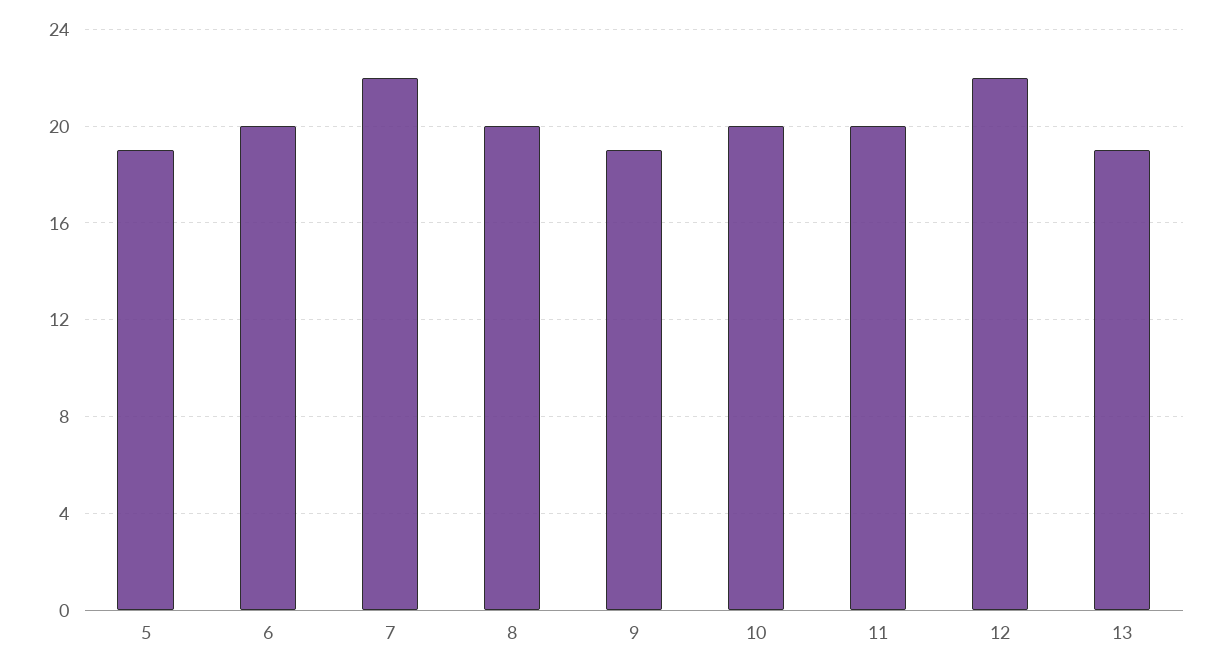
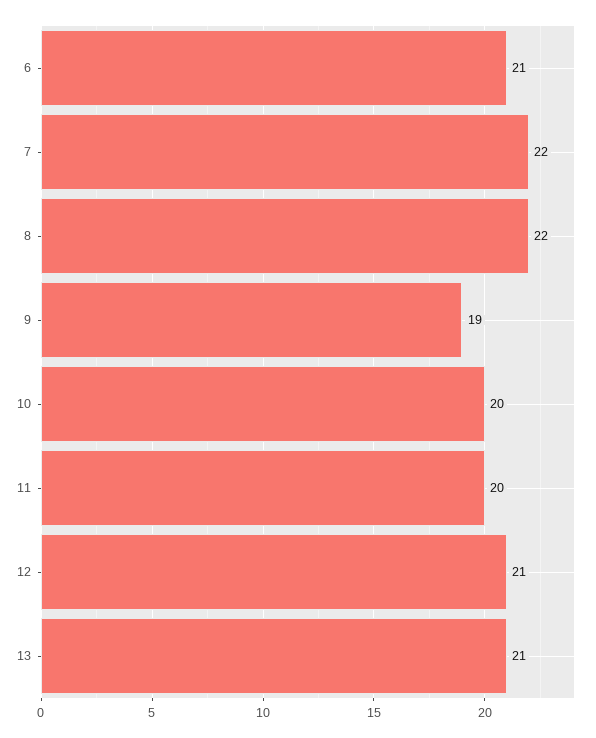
5: 19 -> none
6: 20 -> 21
8: 20 -> 22
12: 22 -> 21
13: 19 -> 21

